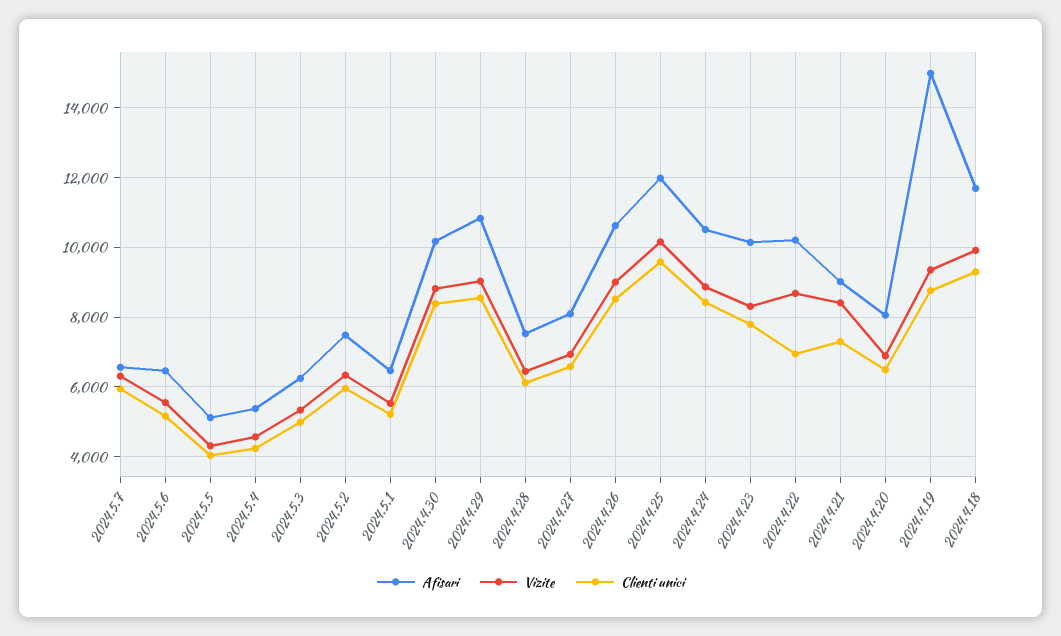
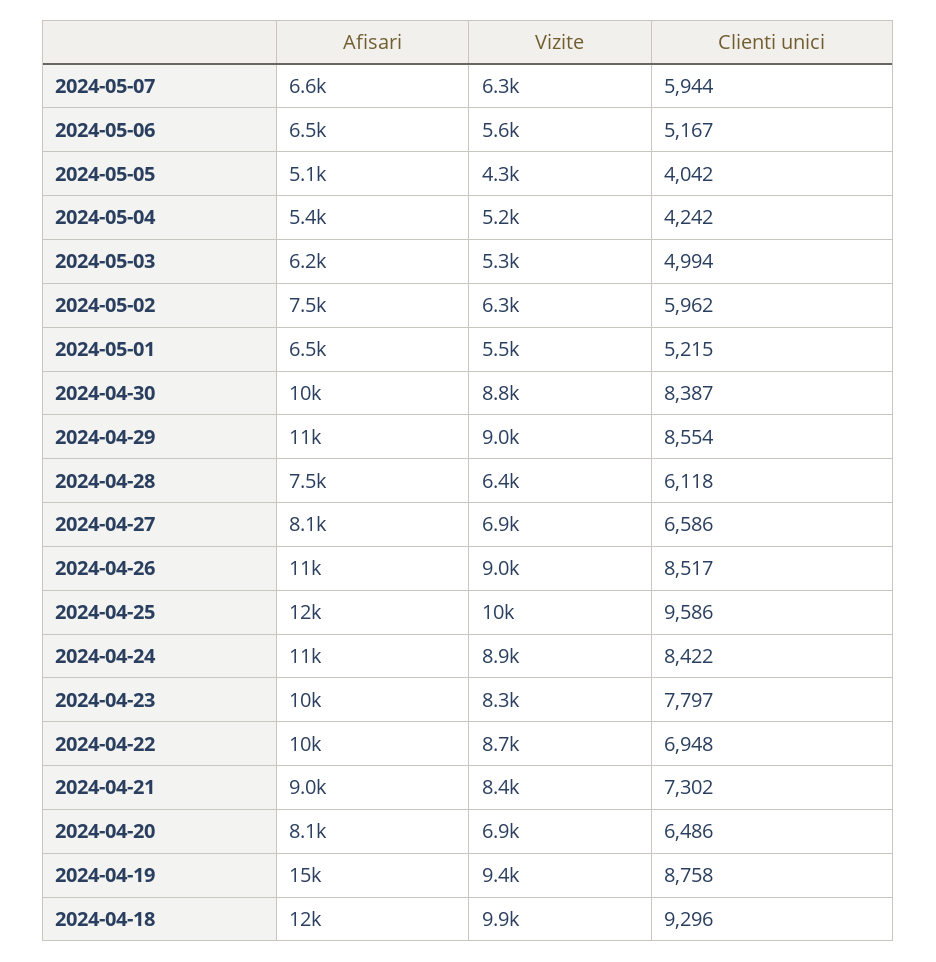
Vizite, 2024.5.4: 4600 -> 5200

